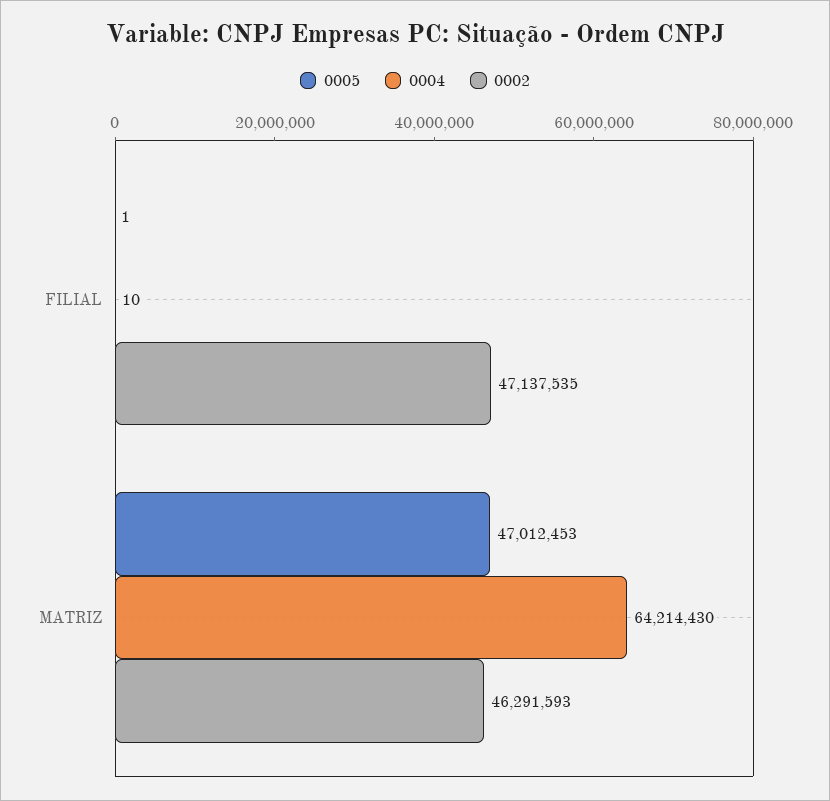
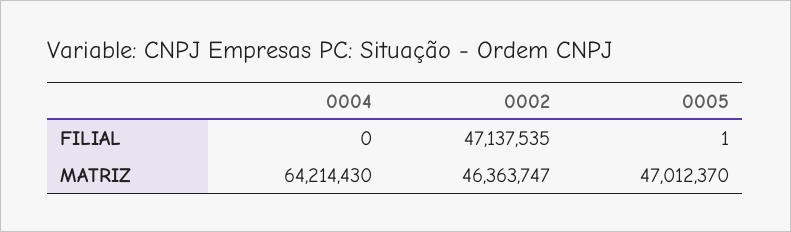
0004, FILIAL: 10 -> 0
0005, MATRIZ: 47012453 -> 47012370
0002, MATRIZ: 46291593 -> 46363747

